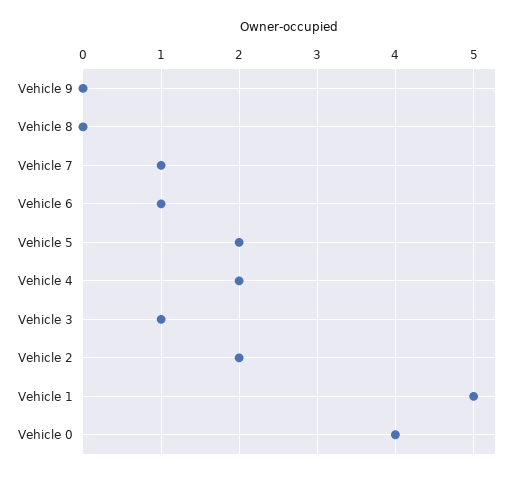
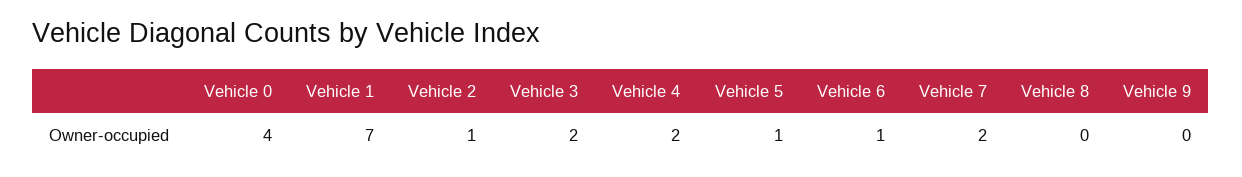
Vehicle 7: 1 -> 2
Vehicle 5: 2 -> 1
Vehicle 3: 1 -> 2
Vehicle 2: 2 -> 1
Vehicle 1: 5 -> 7

